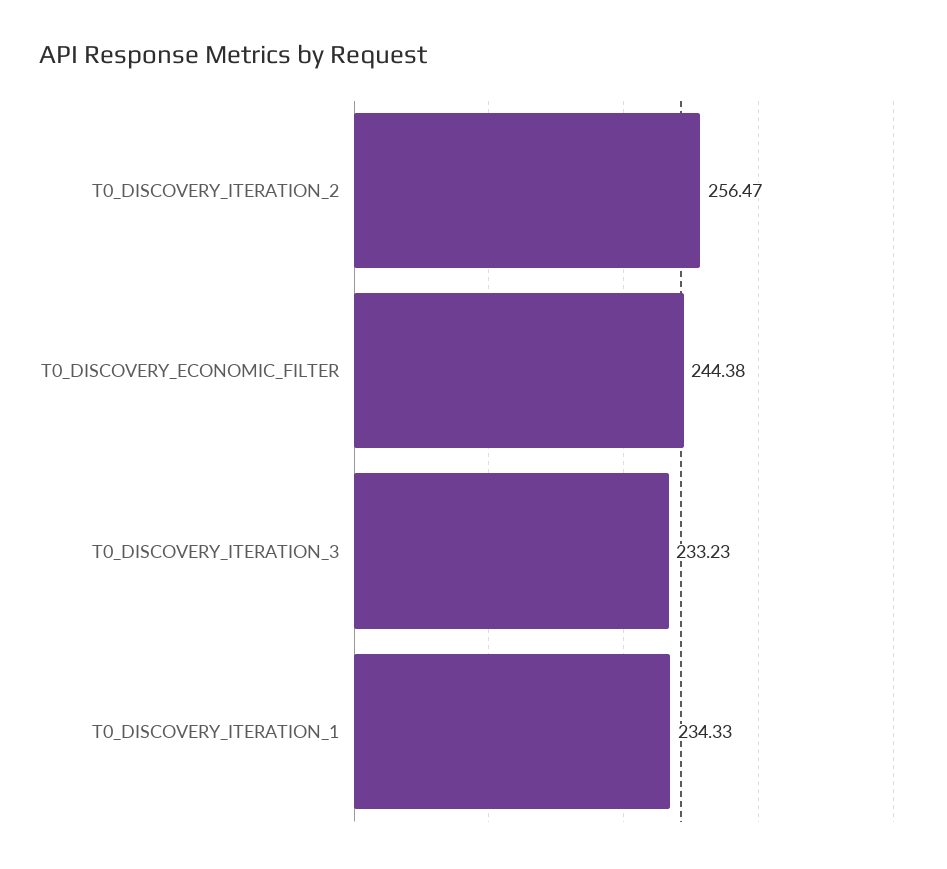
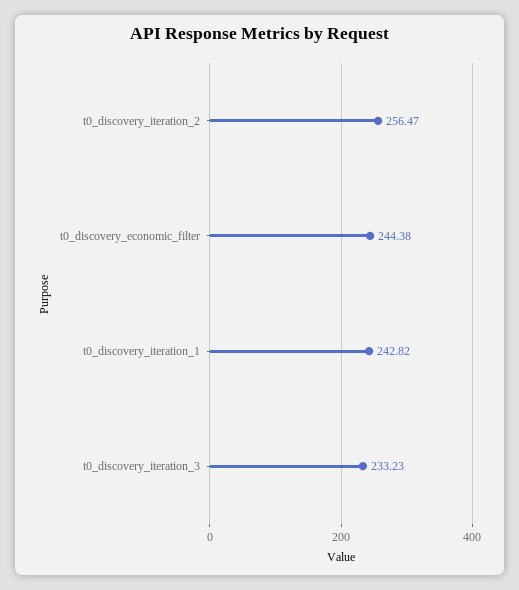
T0_DISCOVERY_ITERATION_1: 234.33 -> 242.82

